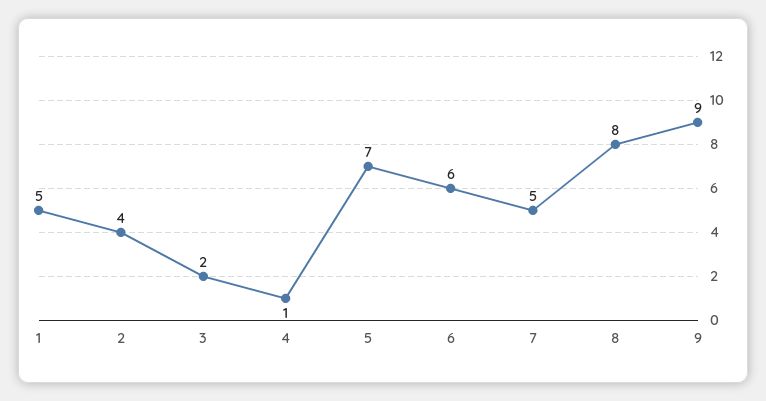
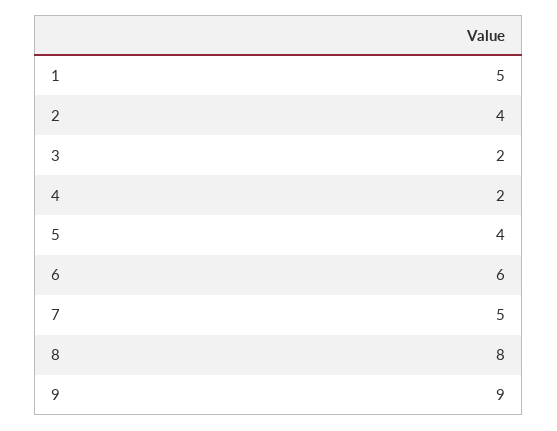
4: 1 -> 2
5: 7 -> 4

